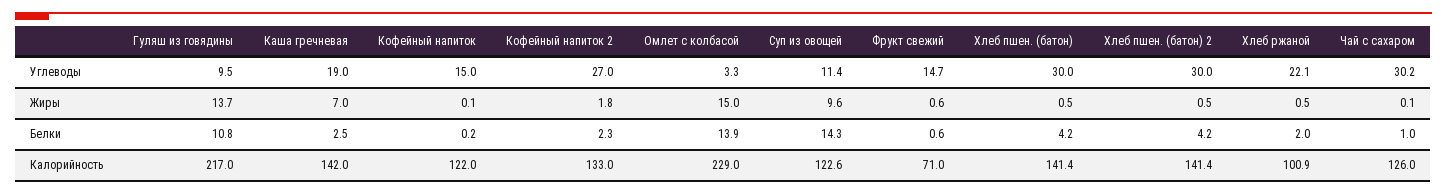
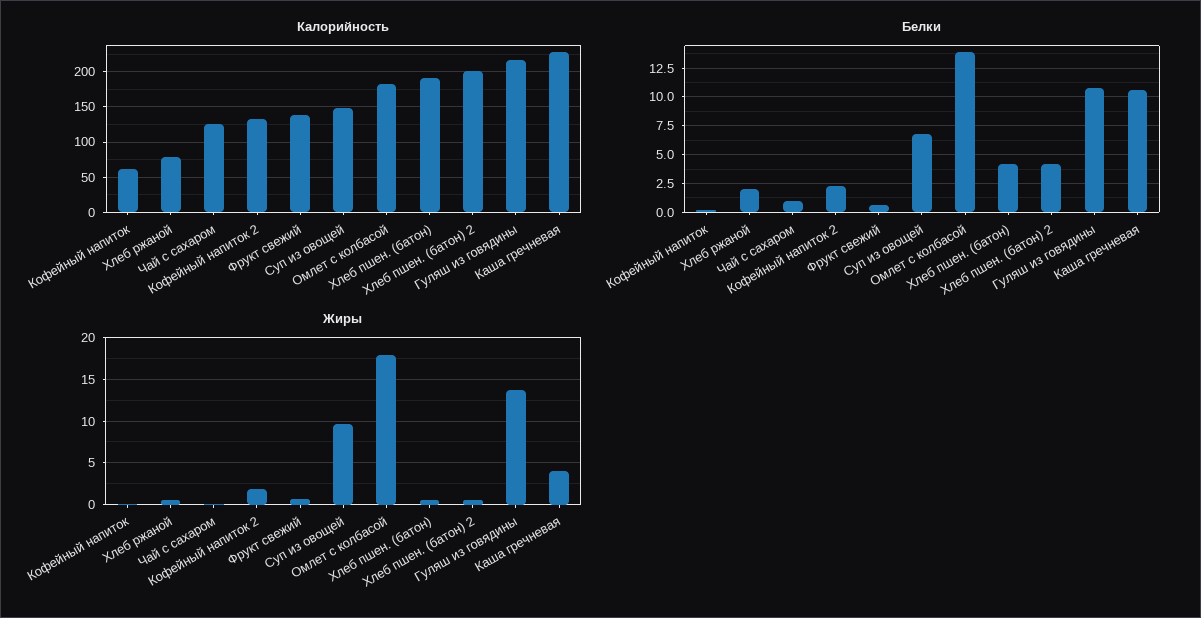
Углеводы, Гуляш из говядины: 9.5 -> none
Углеводы, Каша гречневая: 19 -> none
Углеводы, Кофейный напиток: 15 -> none
Углеводы, Кофейный напиток 2: 27 -> none
Углеводы, Омлет с колбасой: 3.3 -> none
Углеводы, Суп из овощей: 11.4 -> none
Углеводы, Фрукт свежий: 14.7 -> none
Углеводы, Хлеб пшен. (батон): 30 -> none
Углеводы, Хлеб пшен. (батон) 2: 30 -> none
Углеводы, Хлеб ржаной: 22.1 -> none
Углеводы, Чай с сахаром: 30.2 -> none
Жиры, Каша гречневая: 7 -> 4
Жиры, Омлет с колбасой: 15 -> 18
Белки, Каша гречневая: 2.5 -> 10
Белки, Суп из овощей: 14.3 -> 7.5
Калорийность, Каша гречневая: 142 -> 230
Калорийность, Кофейный напиток: 122 -> 60
Калорийность, Омлет с колбасой: 229 -> 180
Калорийность, Суп из овощей: 122.6 -> 150
Калорийность, Фрукт свежий: 71 -> 140
Калорийность, Хлеб пшен. (батон): 141.4 -> 190
Калорийность, Хлеб пшен. (батон) 2: 141.4 -> 200
Калорийность, Хлеб ржаной: 100.9 -> 80

